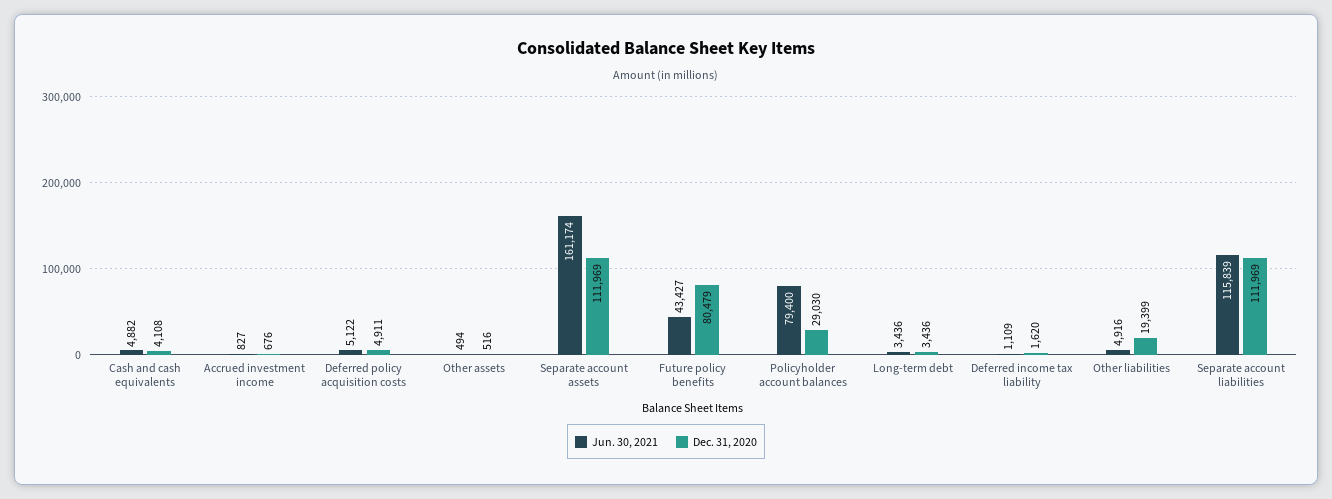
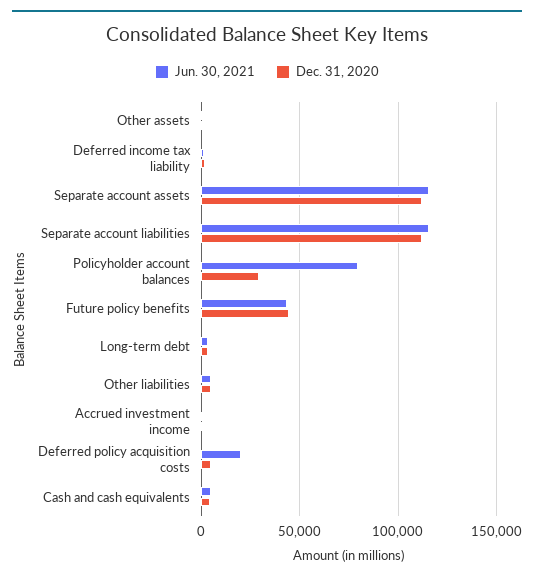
Jun. 30, 2021, Deferred policy acquisition costs: 5122 -> 20000
Jun. 30, 2021, Separate account assets: 161174 -> 115000
Dec. 31, 2020, Future policy benefits: 80479 -> 45000
Dec. 31, 2020, Other liabilities: 19399 -> 5000

